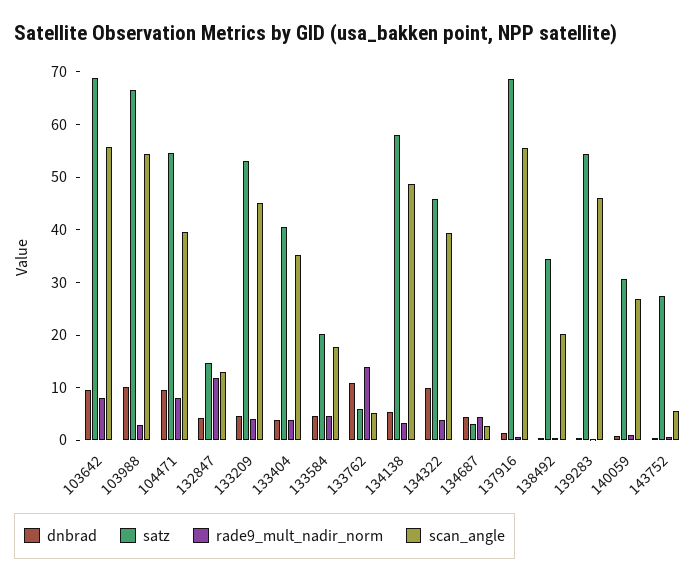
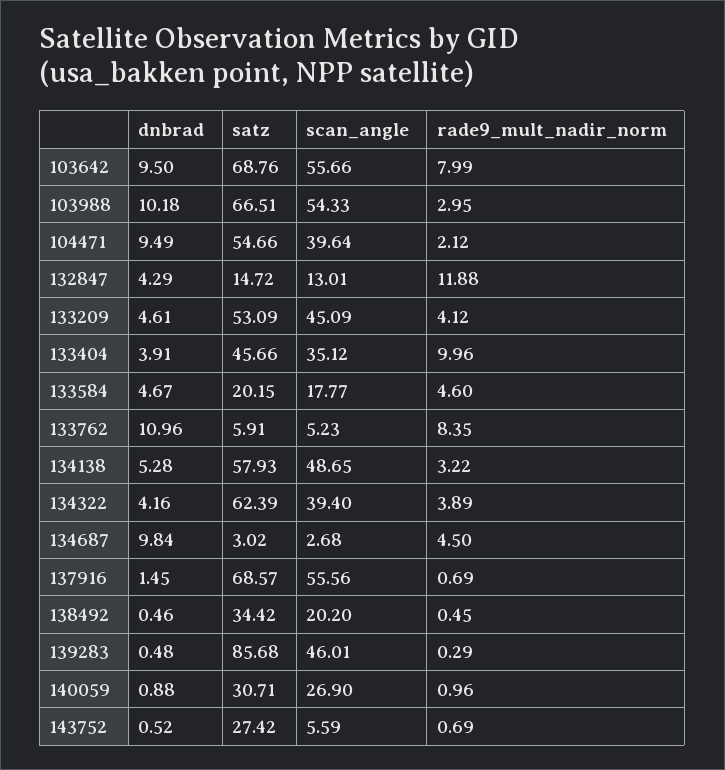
rade9_mult_nadir_norm, 104471: 8 -> 2.12
satz, 133404: 40 -> 45.66
rade9_mult_nadir_norm, 133404: 4 -> 9.96
rade9_mult_nadir_norm, 133762: 14 -> 8.35
dnbrad, 134322: 10 -> 4.16
satz, 134322: 46 -> 62.39
dnbrad, 134687: 4 -> 9.84
satz, 139283: 54 -> 85.68

